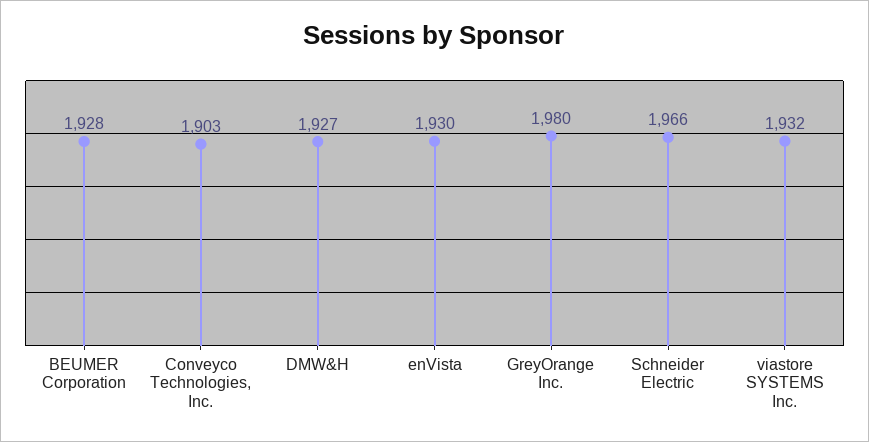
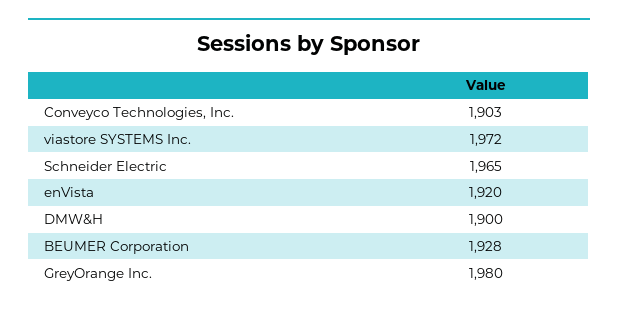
DMW&H: 1927 -> 1900
enVista: 1930 -> 1920
Schneider Electric: 1966 -> 1965
viastore SYSTEMS Inc.: 1932 -> 1972

